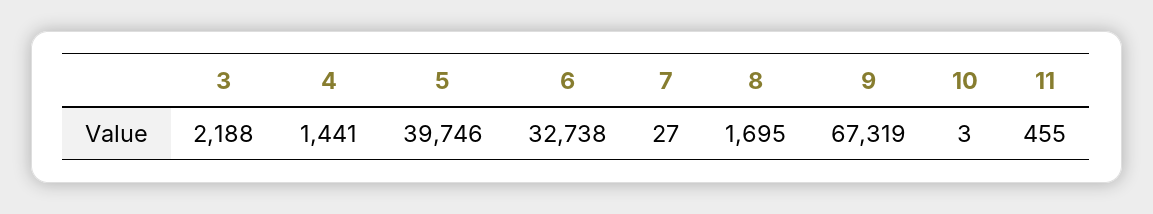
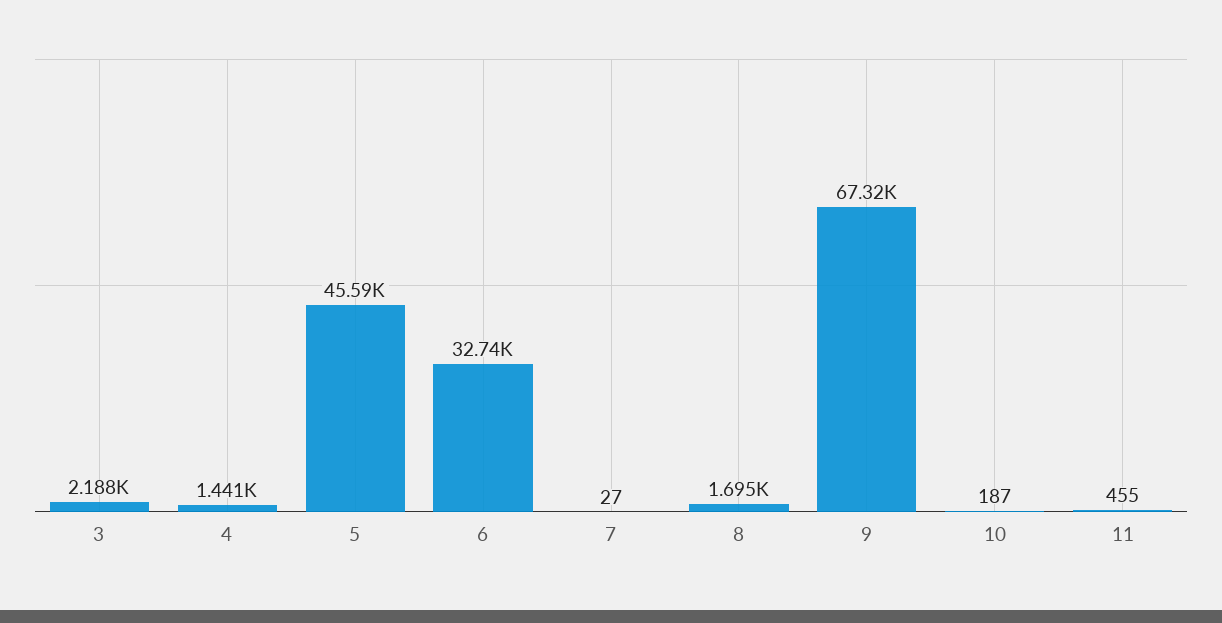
5: 39746 -> 45590
10: 3 -> 187

